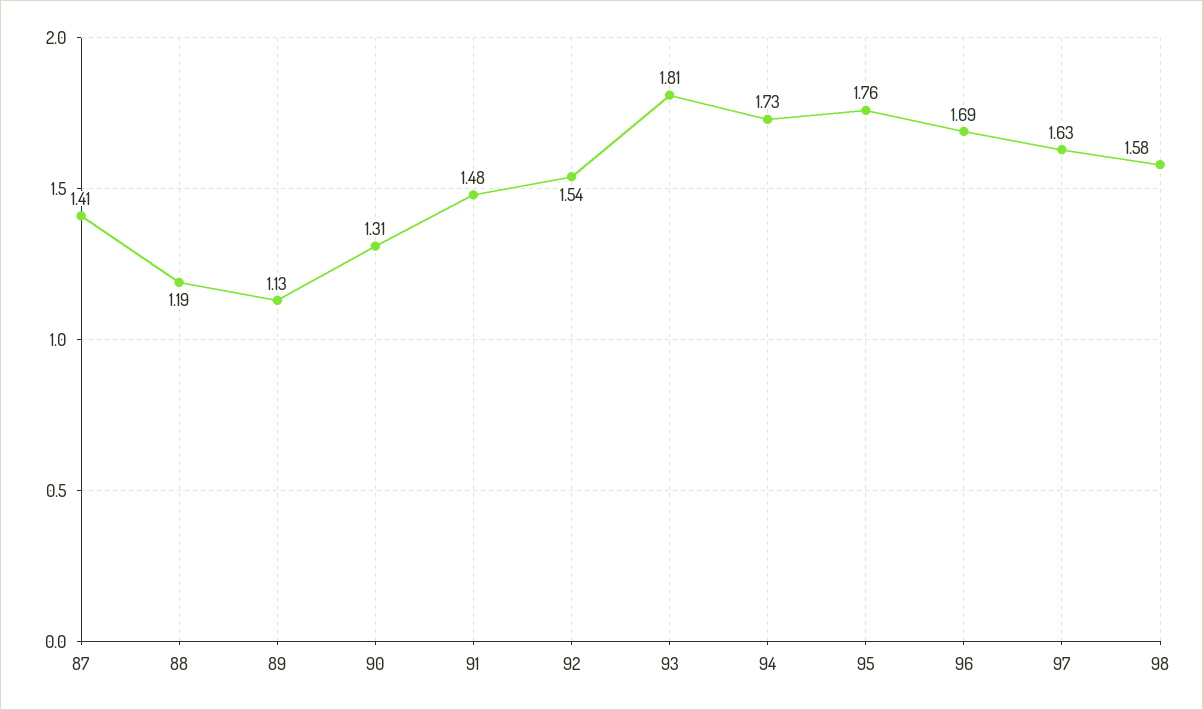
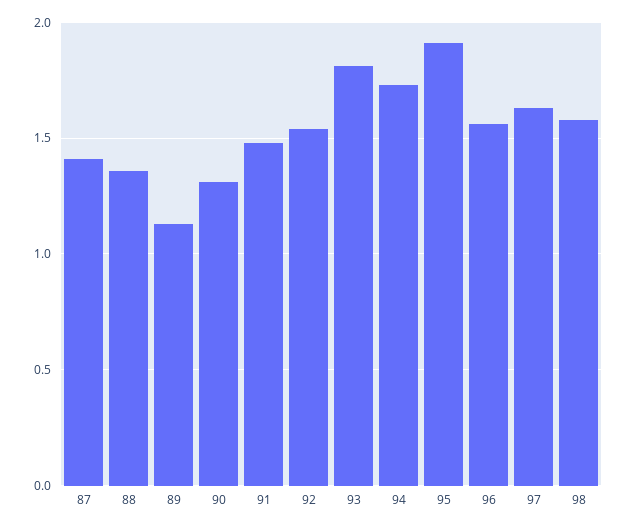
88: 1.19 -> 1.35
95: 1.76 -> 1.9
96: 1.69 -> 1.55

